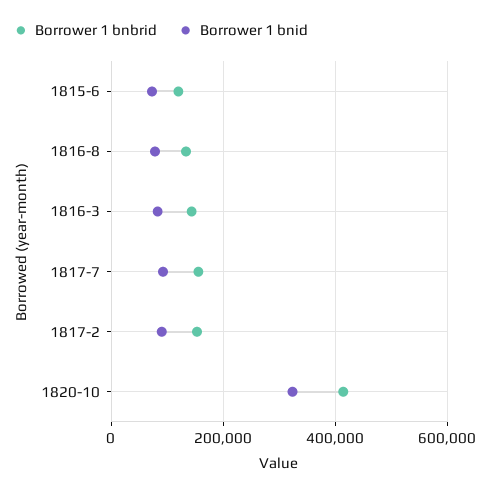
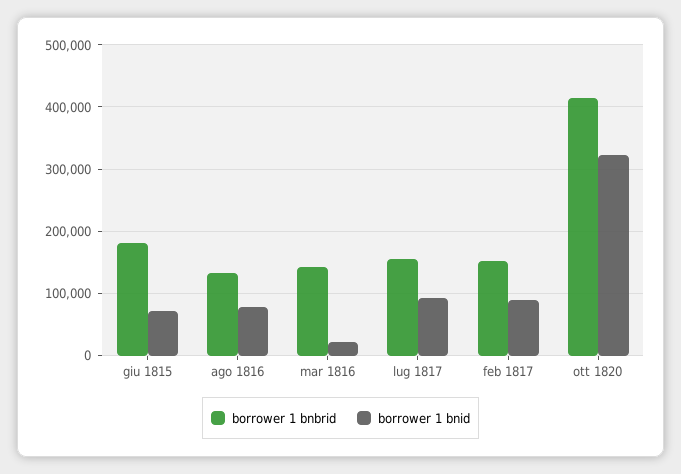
Borrower 1 bnbrid, 1815-6: 120000 -> 180000
Borrower 1 bnid, 1816-3: 80000 -> 20000

